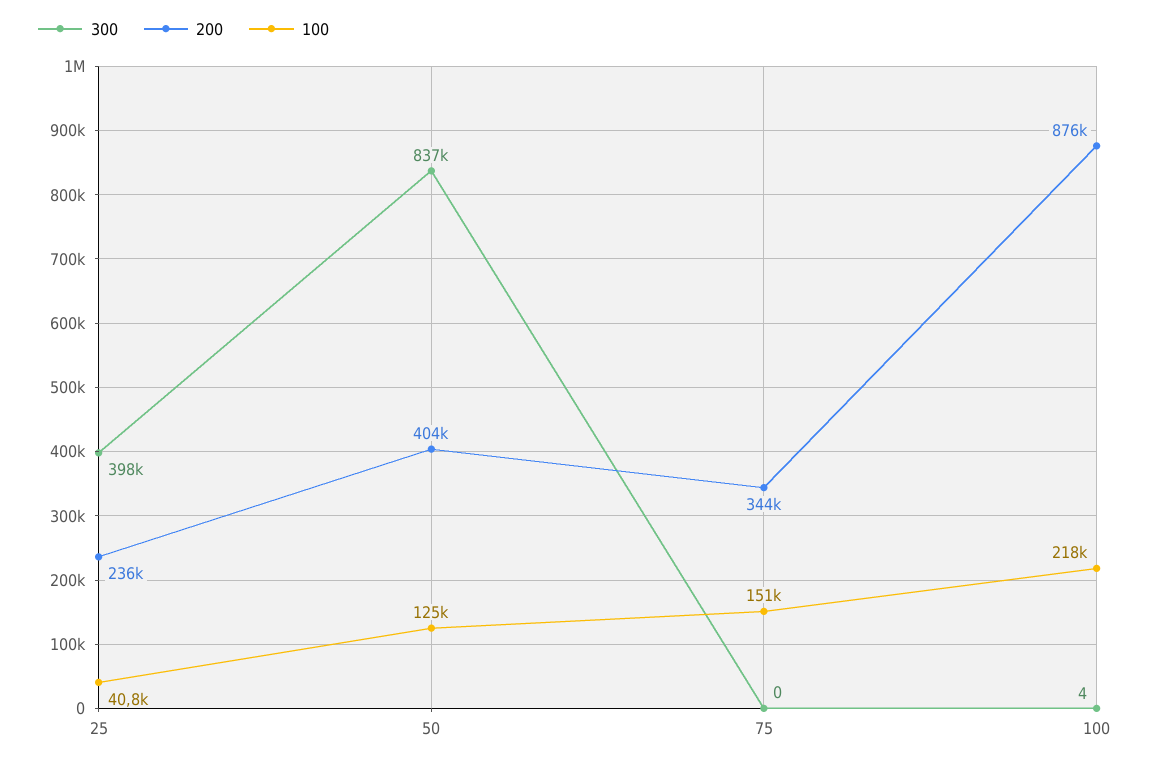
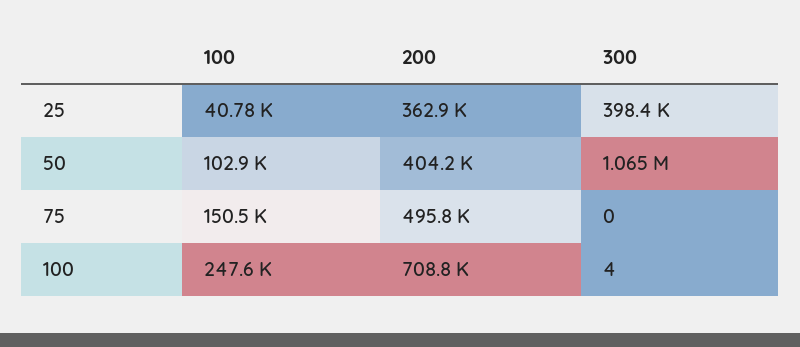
200, 25: 236000 -> 362900
300, 50: 837000 -> 1065000
100, 50: 125000 -> 102900
200, 75: 344000 -> 495800
200, 100: 876000 -> 708800
100, 100: 218000 -> 247600

